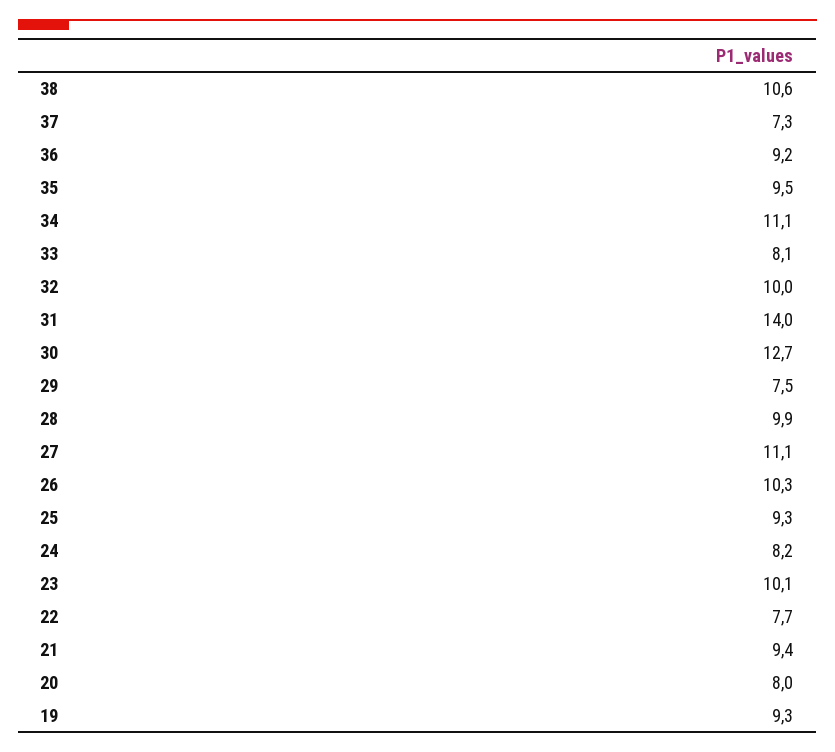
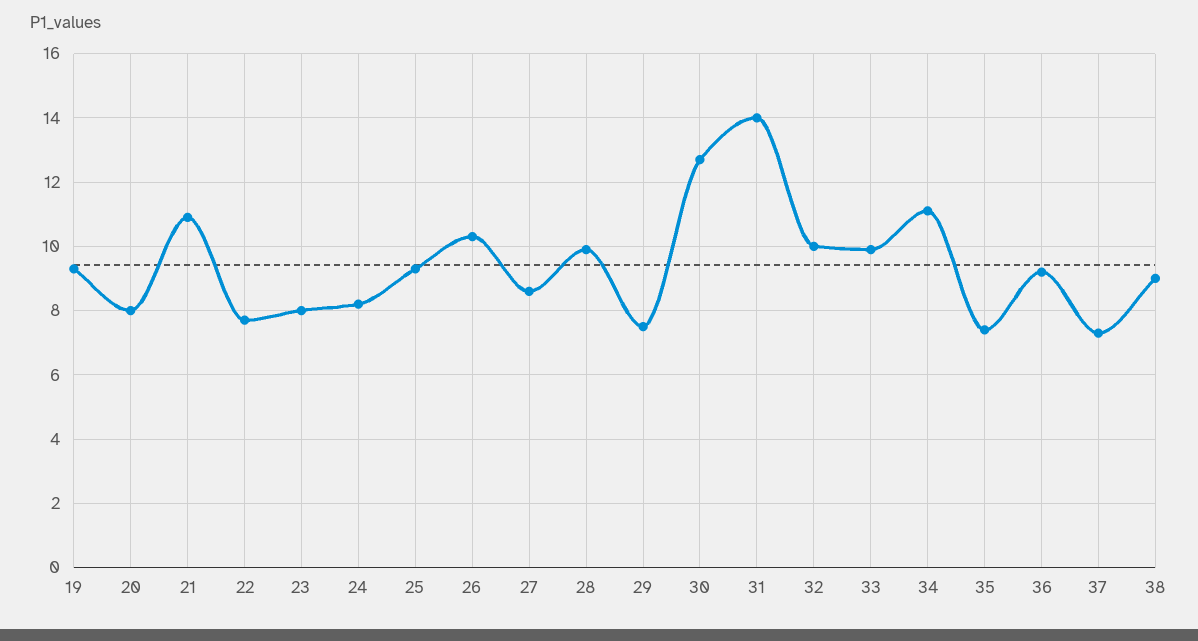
38: 10.6 -> 9
35: 9.5 -> 7.5
33: 8.1 -> 10
27: 11.1 -> 8.5
23: 10.1 -> 8
21: 9.4 -> 11

